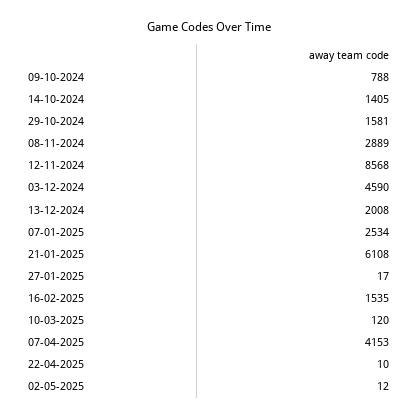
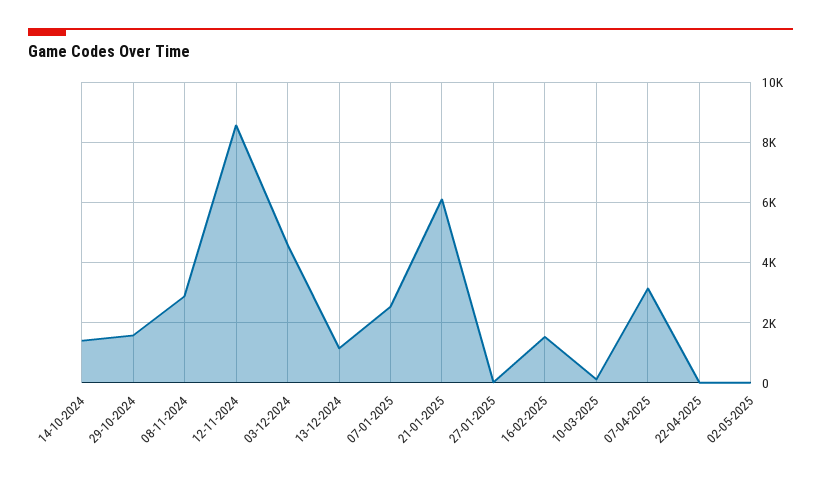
09-10-2024: 788 -> none
13-12-2024: 2008 -> 1200
07-04-2025: 4153 -> 3200

